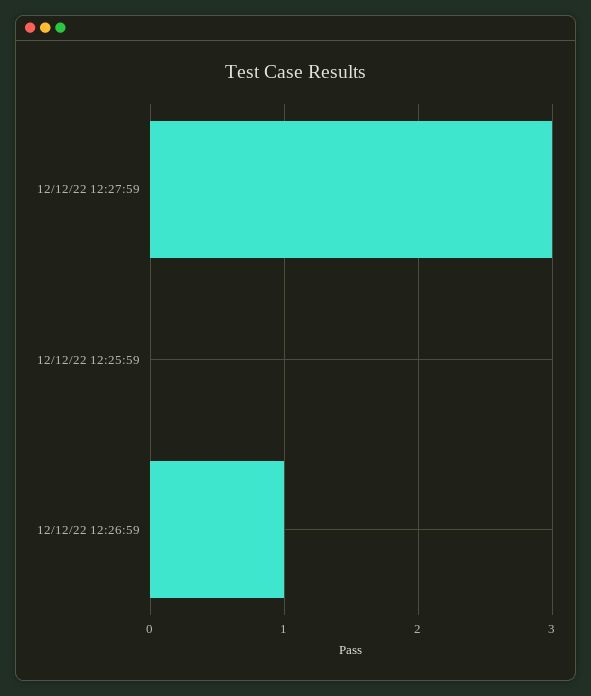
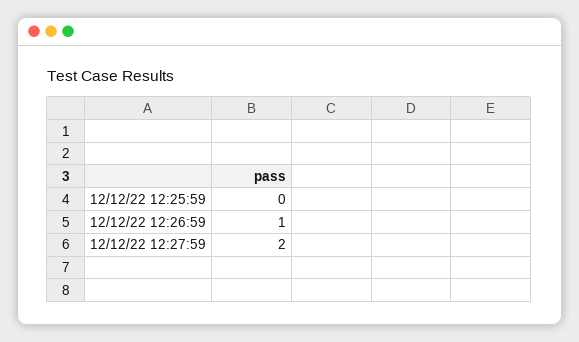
12/12/22 12:27:59: 3 -> 2

